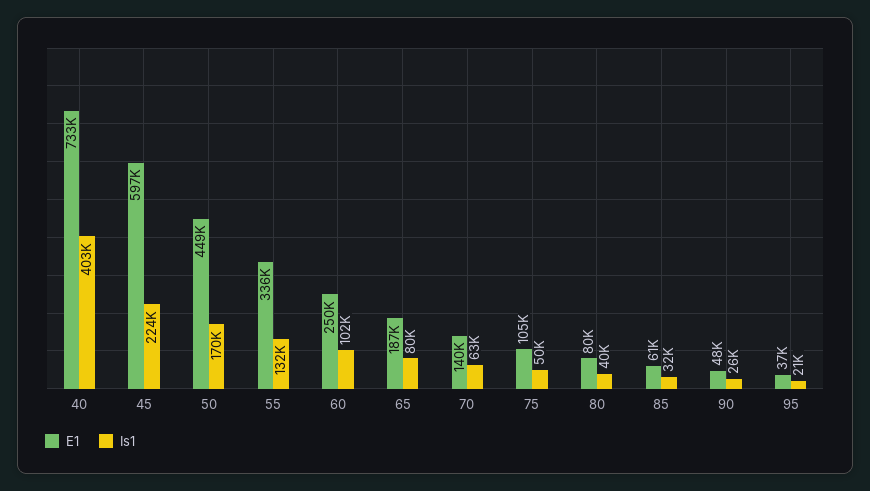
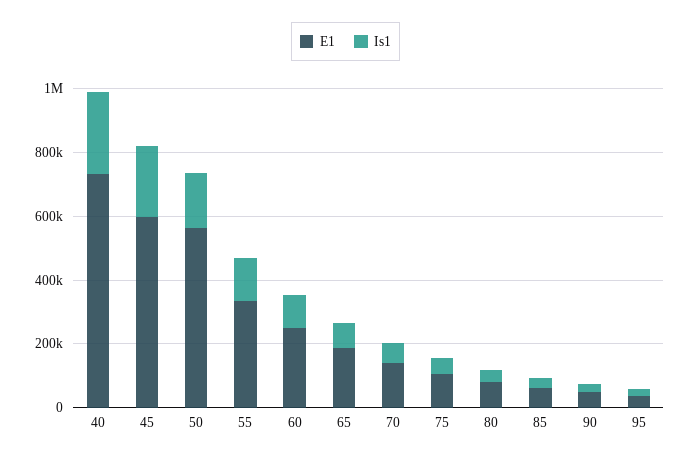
Is1, 40: 403000 -> 250000
E1, 50: 449000 -> 550000

